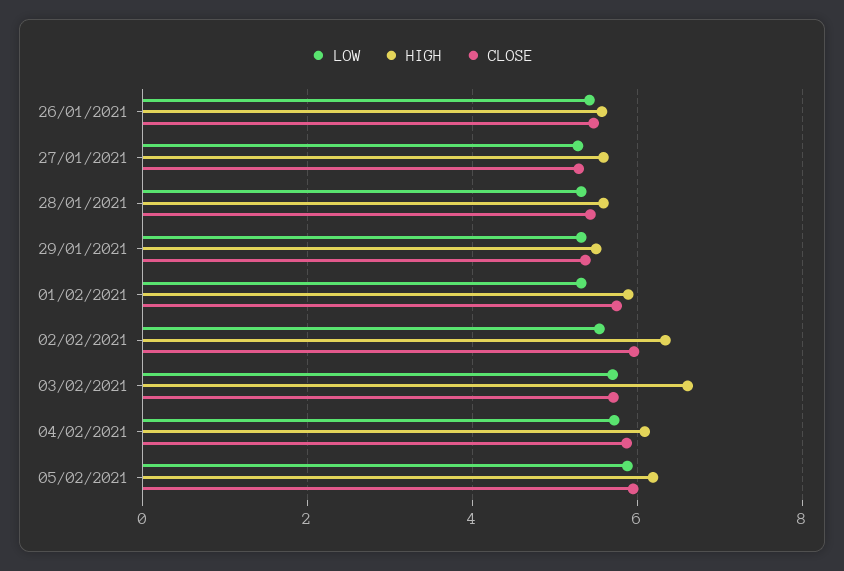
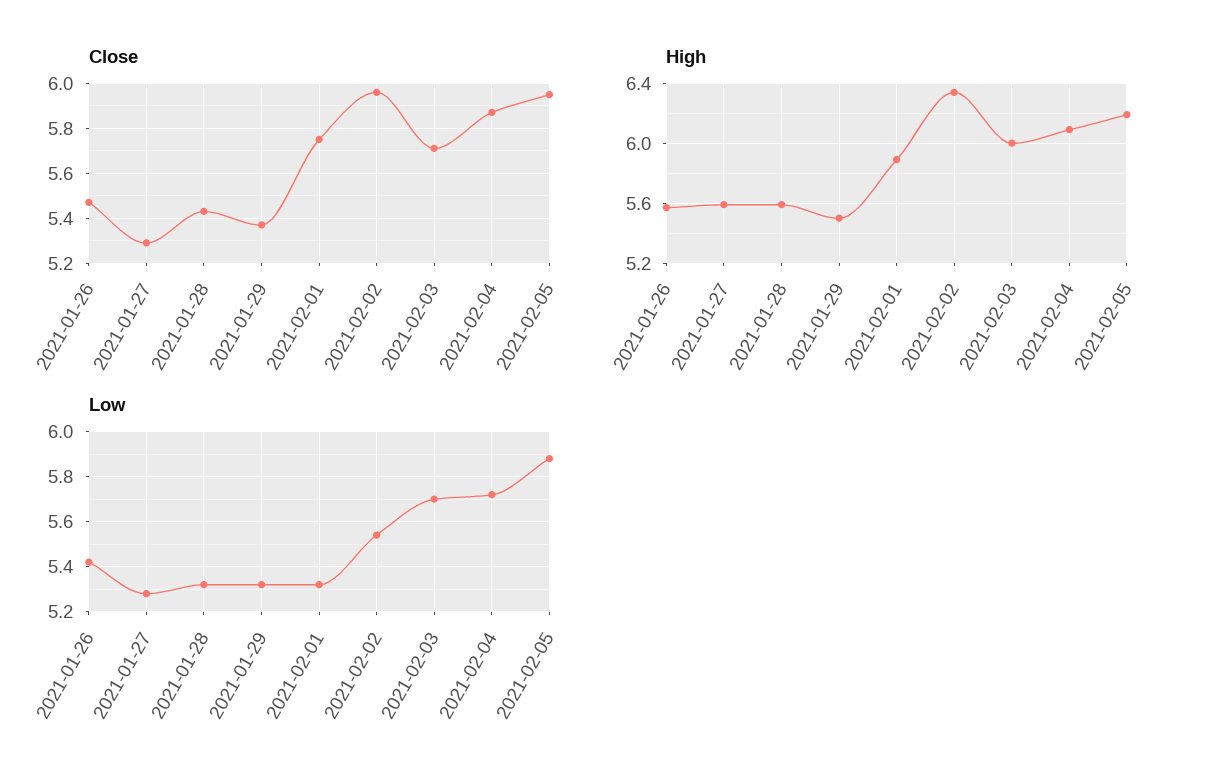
HIGH, 03/02/2021: 6.6 -> 6

